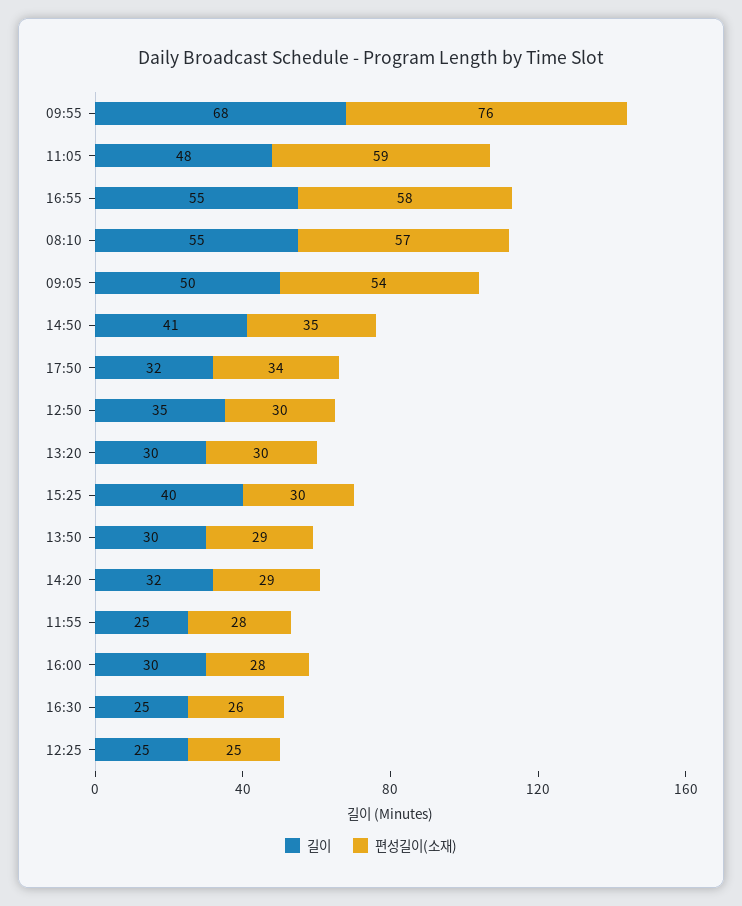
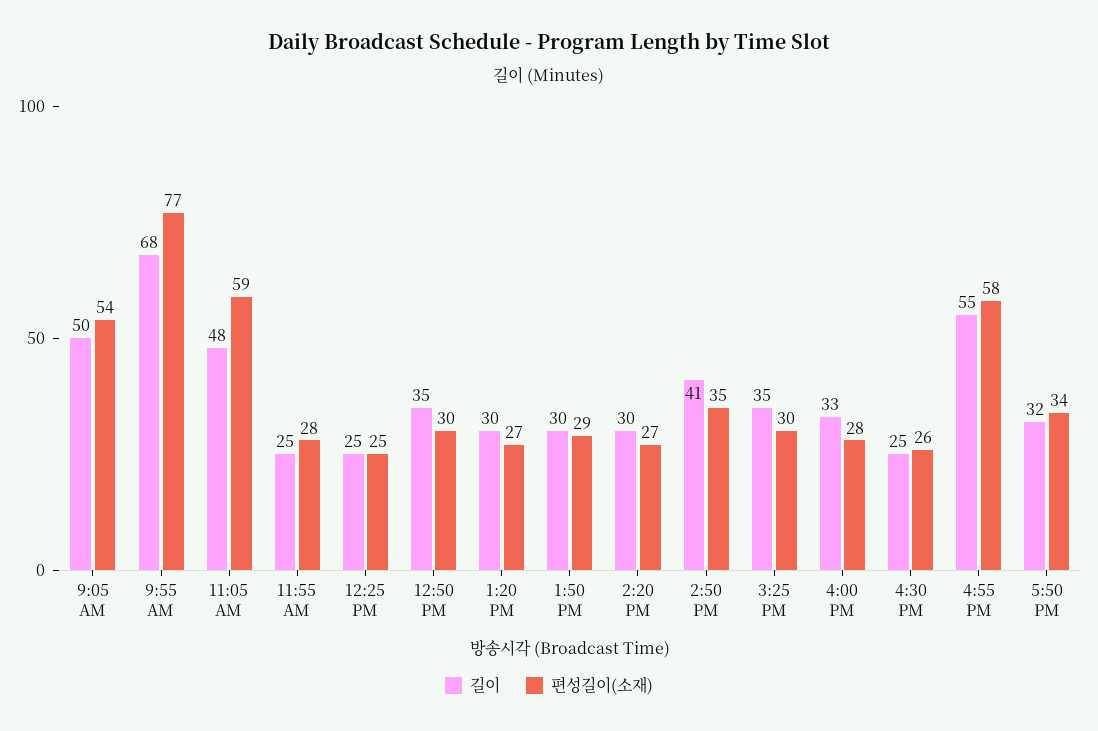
편성길이(소재), 09:55: 76 -> 77
길이, 08:10: 55 -> none
편성길이(소재), 08:10: 57 -> none
편성길이(소재), 13:20: 30 -> 27
길이, 15:25: 40 -> 35
길이, 14:20: 32 -> 30
편성길이(소재), 14:20: 29 -> 27
길이, 16:00: 30 -> 33

